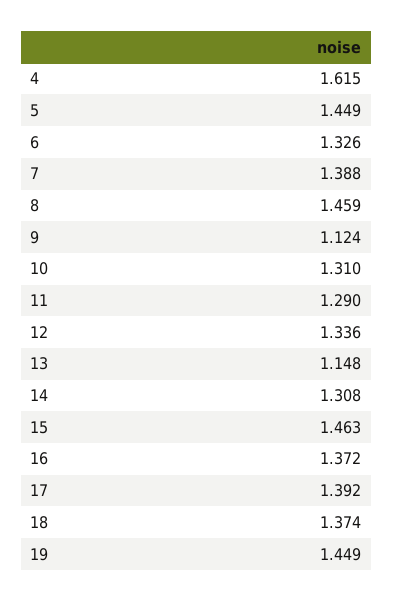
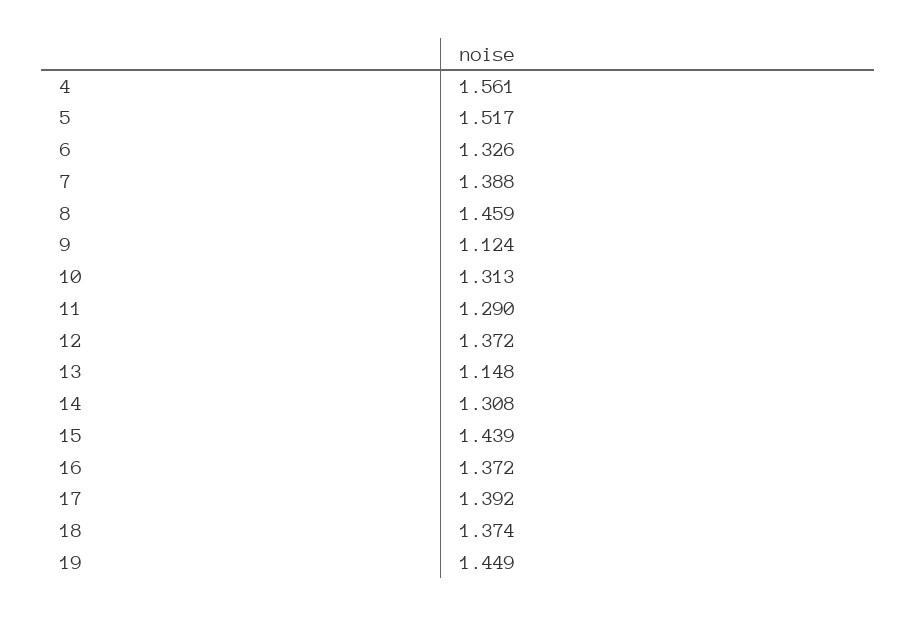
4: 1.615 -> 1.561
5: 1.449 -> 1.517
10: 1.31 -> 1.313
12: 1.336 -> 1.372
15: 1.463 -> 1.439

